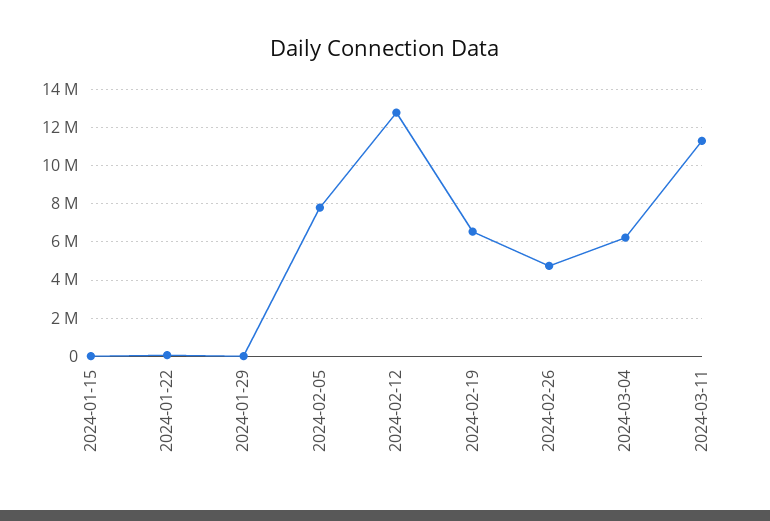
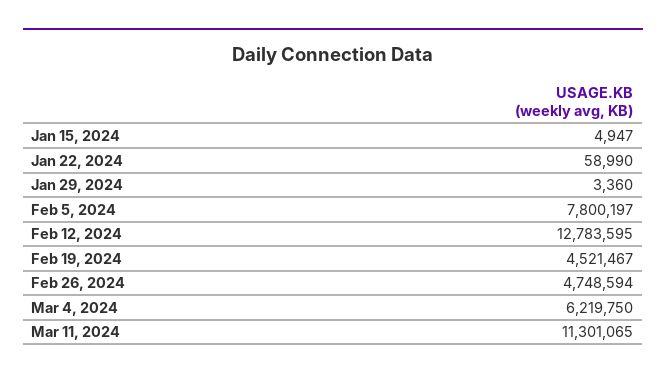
2024-02-19: 6500000 -> 4521467

